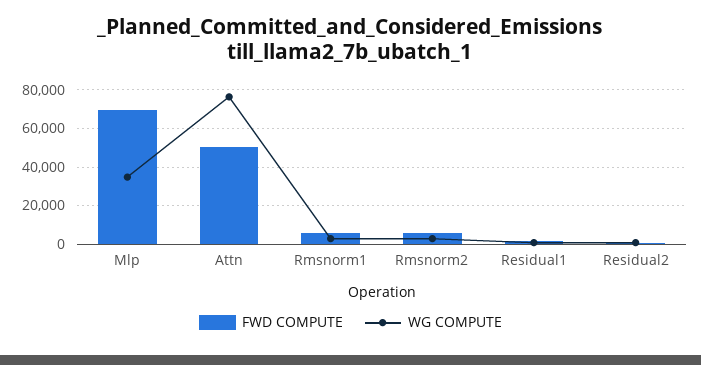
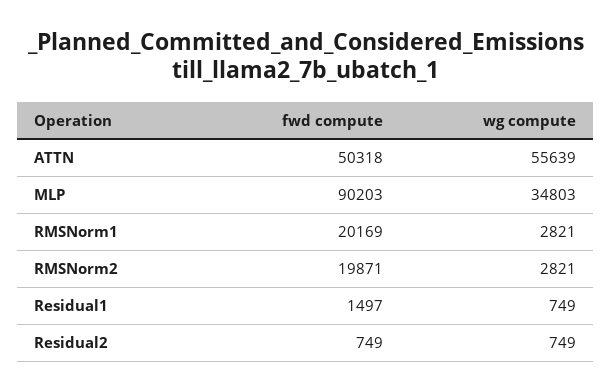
FWD COMPUTE, Mlp: 70000 -> 90203
WG COMPUTE, Attn: 75000 -> 55639
FWD COMPUTE, Rmsnorm1: 5000 -> 20169
FWD COMPUTE, Rmsnorm2: 5000 -> 19871

